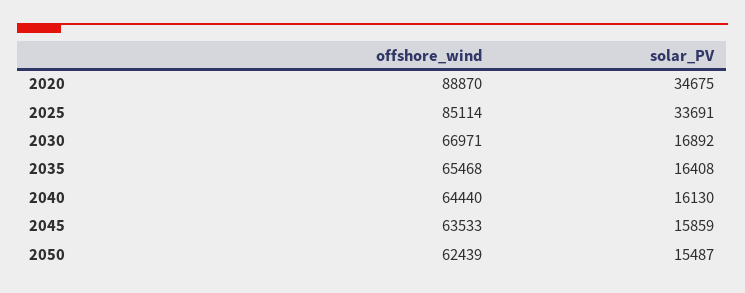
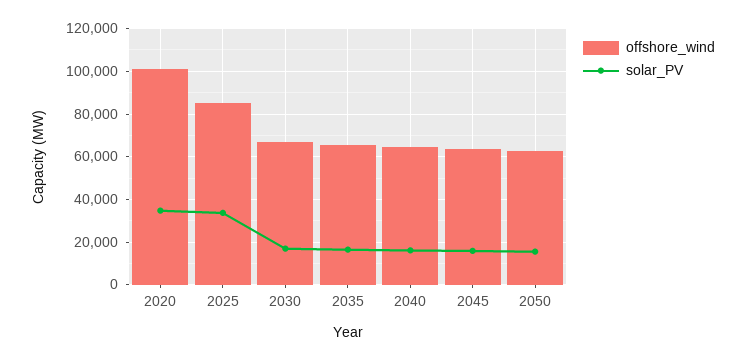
offshore_wind, 2020: 88870 -> 100000

